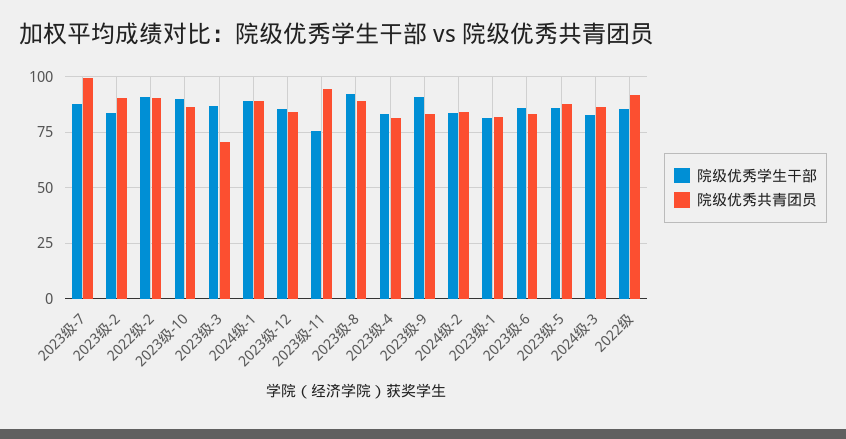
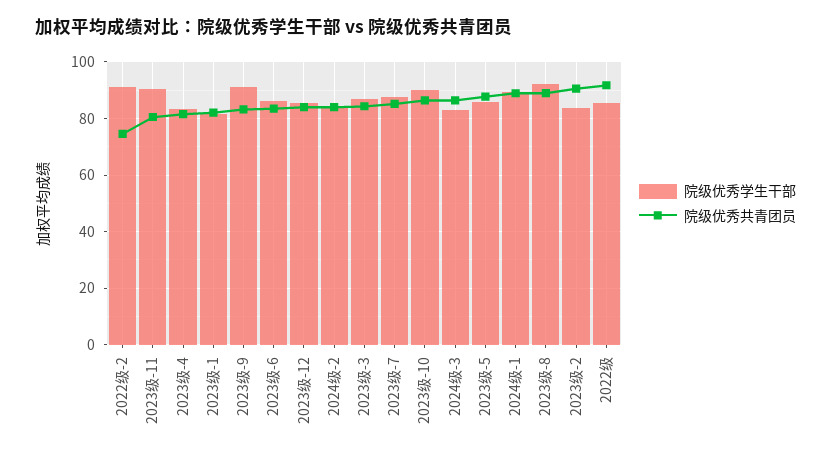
院级优秀共青团员, 2023级-7: 100 -> 85
院级优秀共青团员, 2022级-2: 90 -> 75
院级优秀共青团员, 2023级-3: 70 -> 85
院级优秀学生干部, 2023级-11: 75 -> 90
院级优秀共青团员, 2023级-11: 95 -> 80

